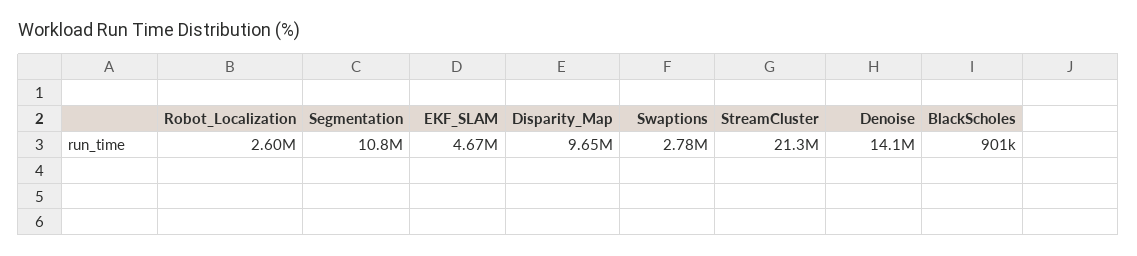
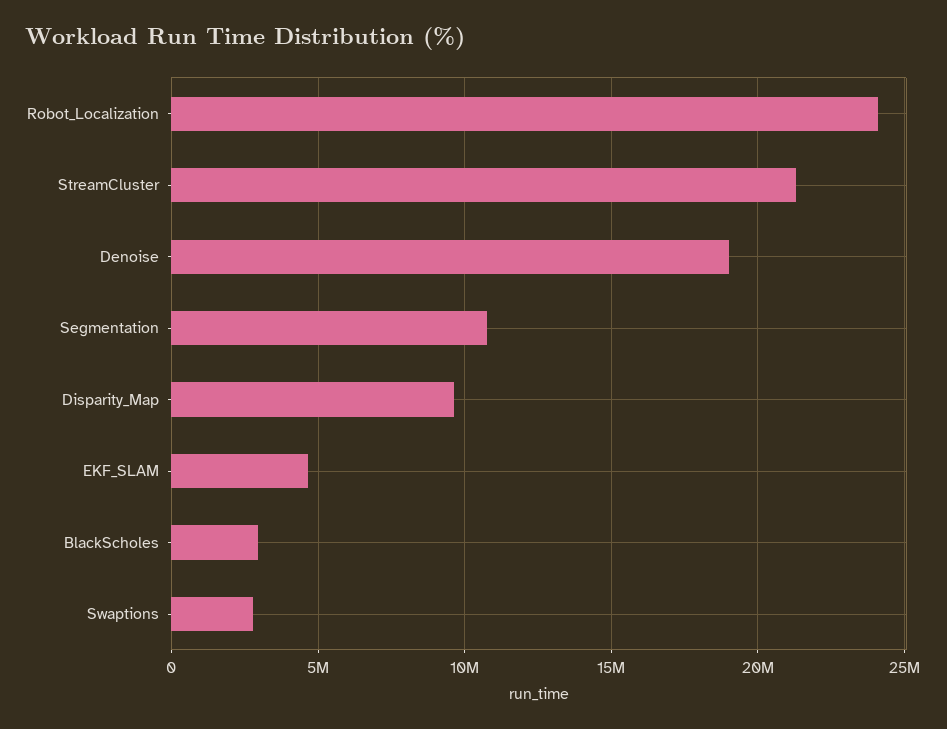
Robot_Localization: 2600000 -> 24000000
Denoise: 14100000 -> 19000000
BlackScholes: 901000 -> 3000000

